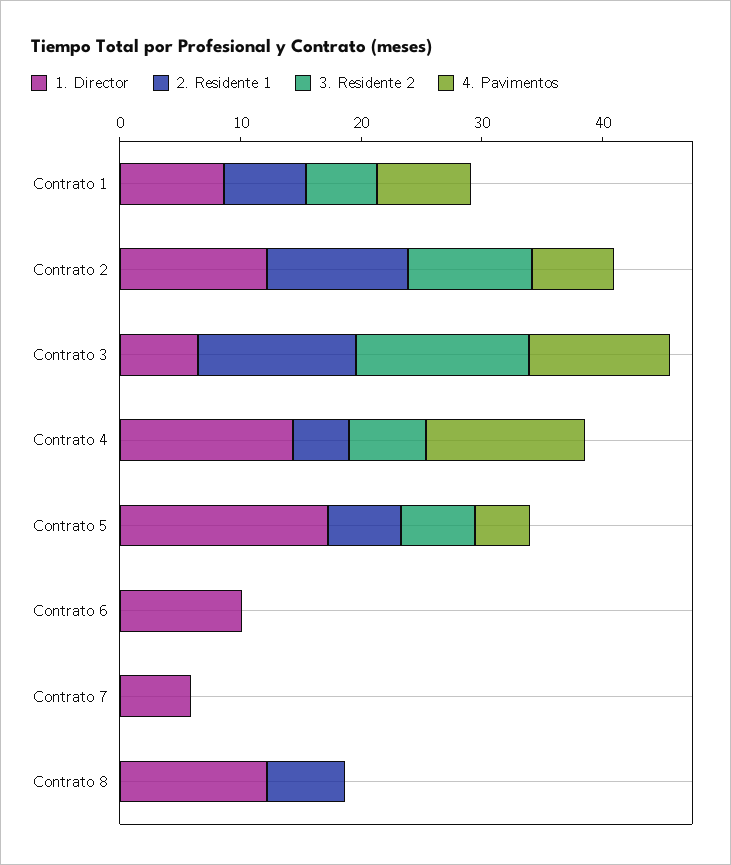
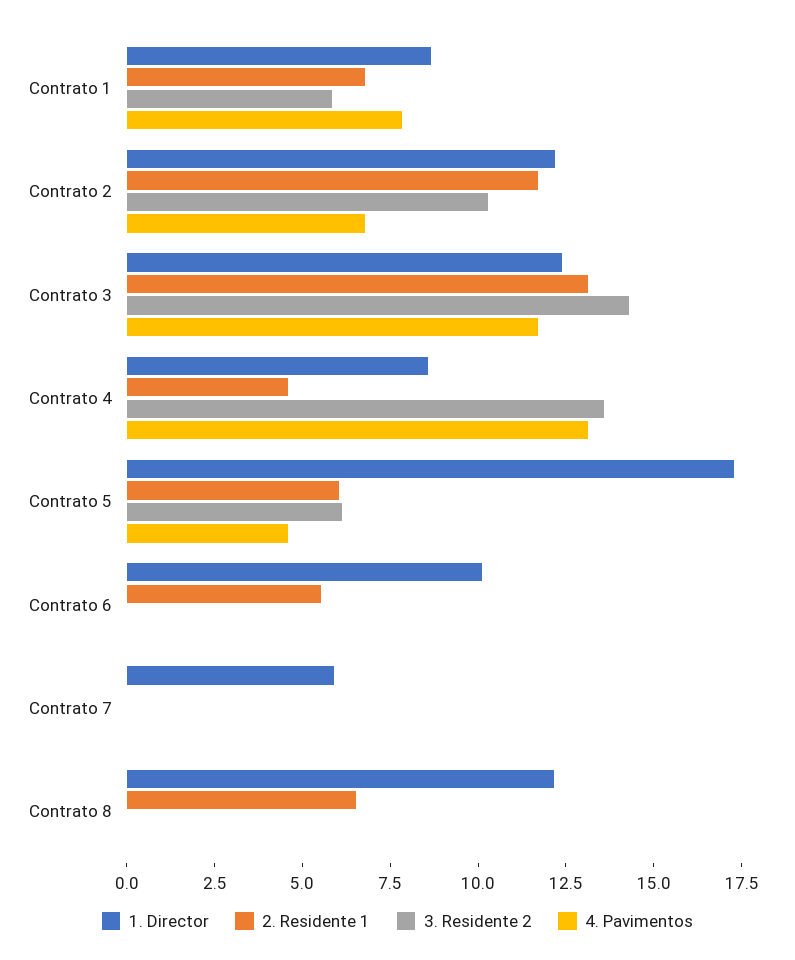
1. Director, Contrato 3: 6 -> 12.5
1. Director, Contrato 4: 14 -> 8.5
3. Residente 2, Contrato 4: 6 -> 13.5
2. Residente 1, Contrato 6: 0 -> 5.5

